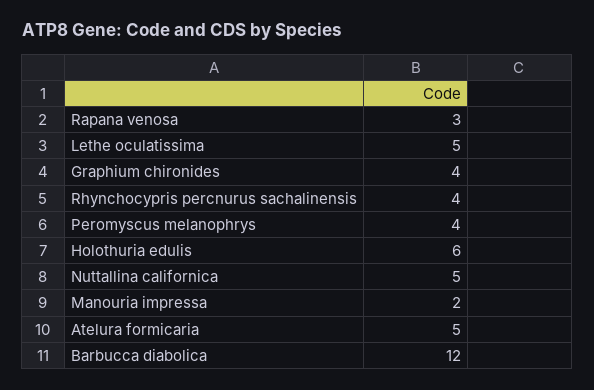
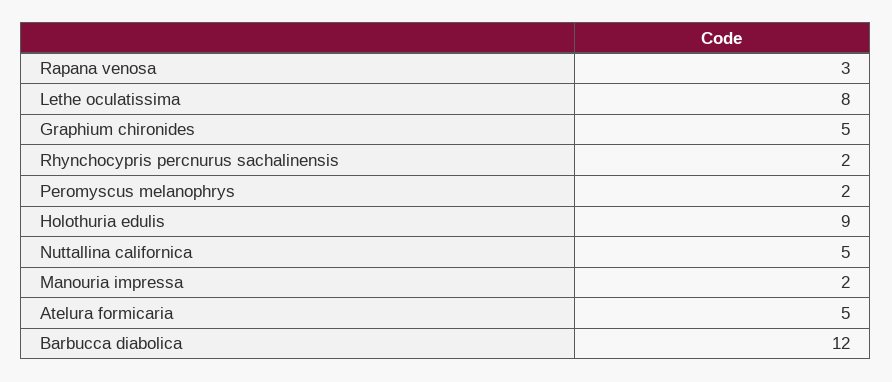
Lethe oculatissima: 5 -> 8
Graphium chironides: 4 -> 5
Rhynchocypris percnurus sachalinensis: 4 -> 2
Peromyscus melanophrys: 4 -> 2
Holothuria edulis: 6 -> 9

